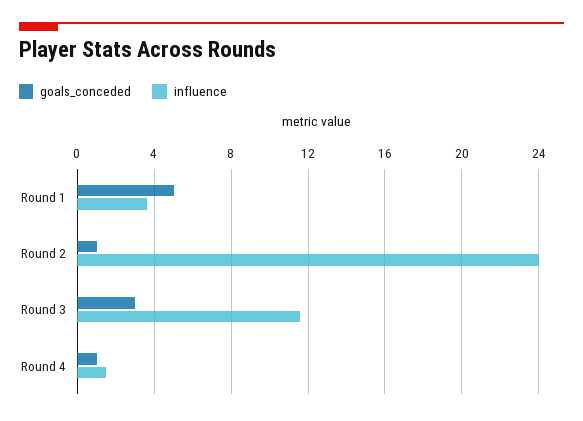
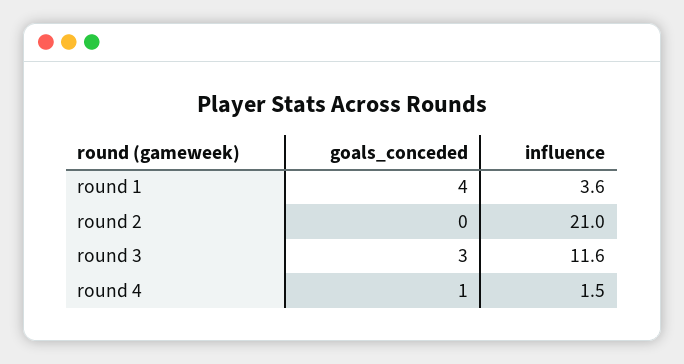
goals_conceded, Round 1: 5 -> 4
goals_conceded, Round 2: 1 -> 0
influence, Round 2: 24 -> 21

